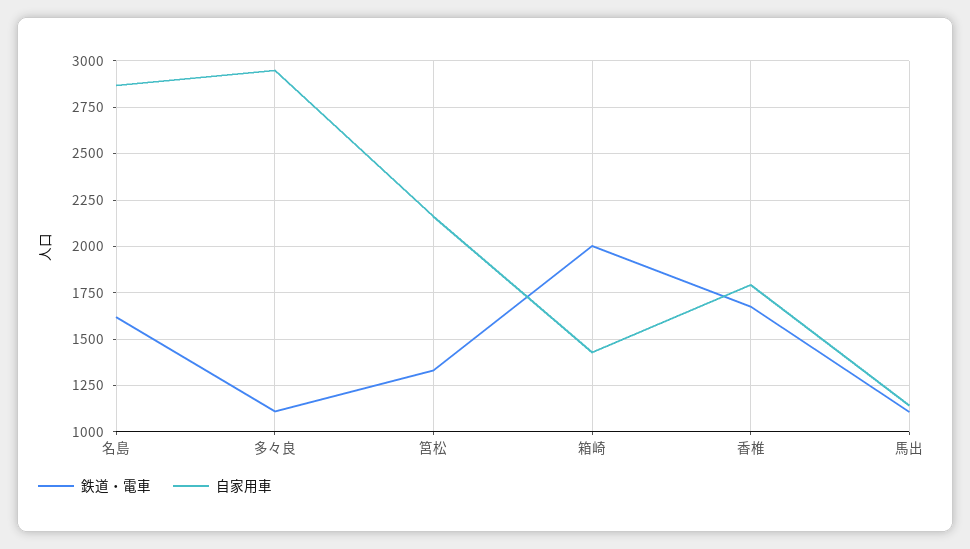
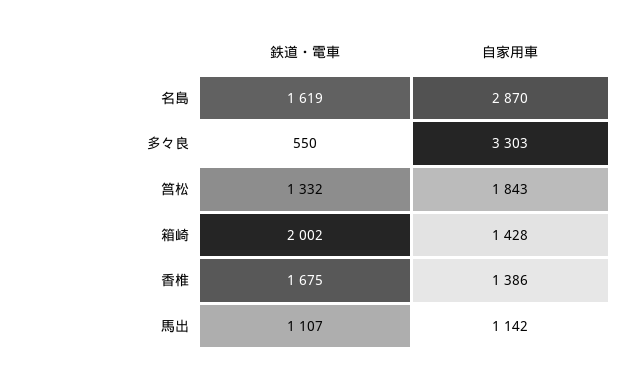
鉄道・電車, 多々良: 1100 -> 550
自家用車, 多々良: 2950 -> 3303
自家用車, 筥松: 2150 -> 1843
自家用車, 香椎: 1800 -> 1386

